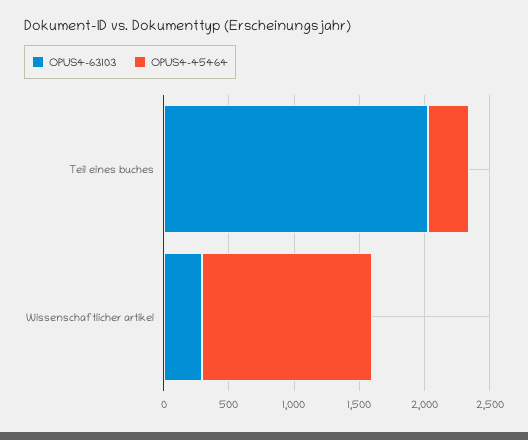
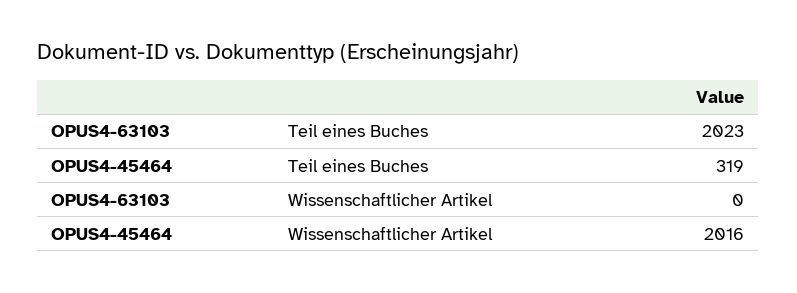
OPUS4-63103, Wissenschaftlicher artikel: 300 -> 0
OPUS4-45464, Wissenschaftlicher artikel: 1300 -> 2016

